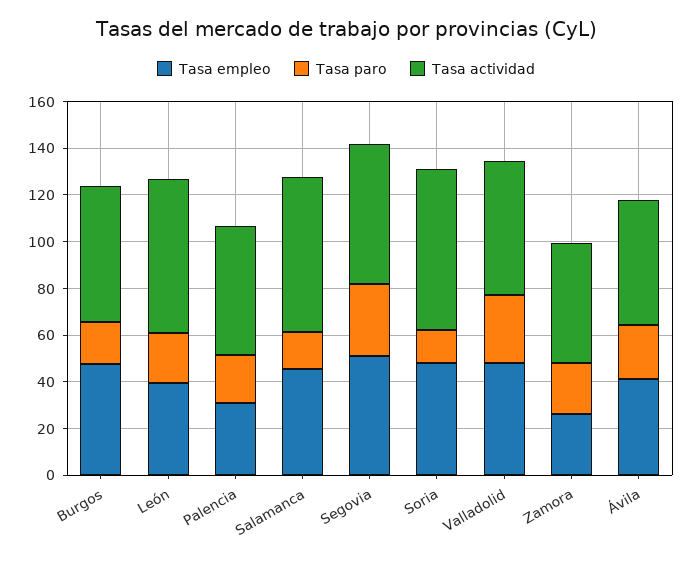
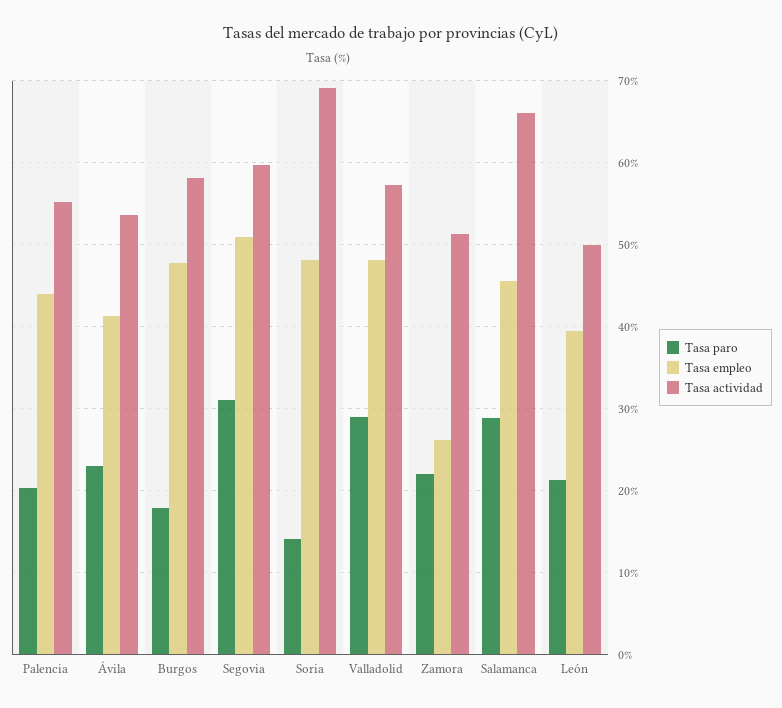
Tasa actividad, León: 65 -> 50
Tasa empleo, Palencia: 30 -> 44
Tasa paro, Salamanca: 15 -> 29

